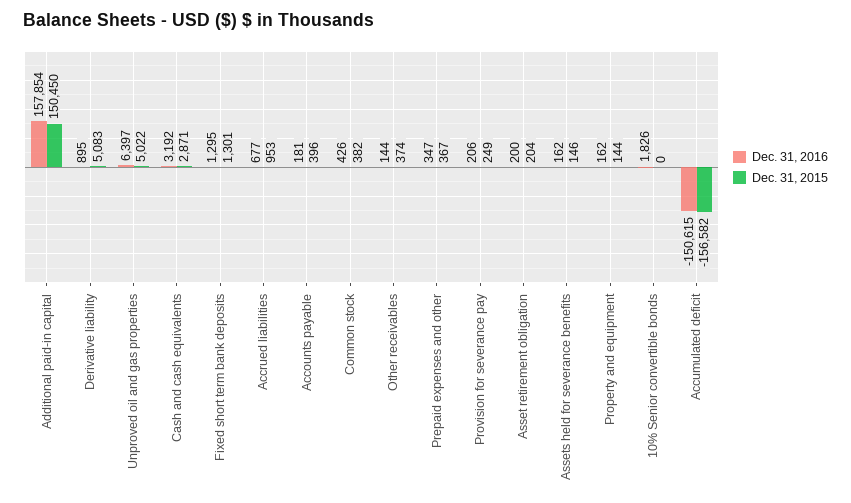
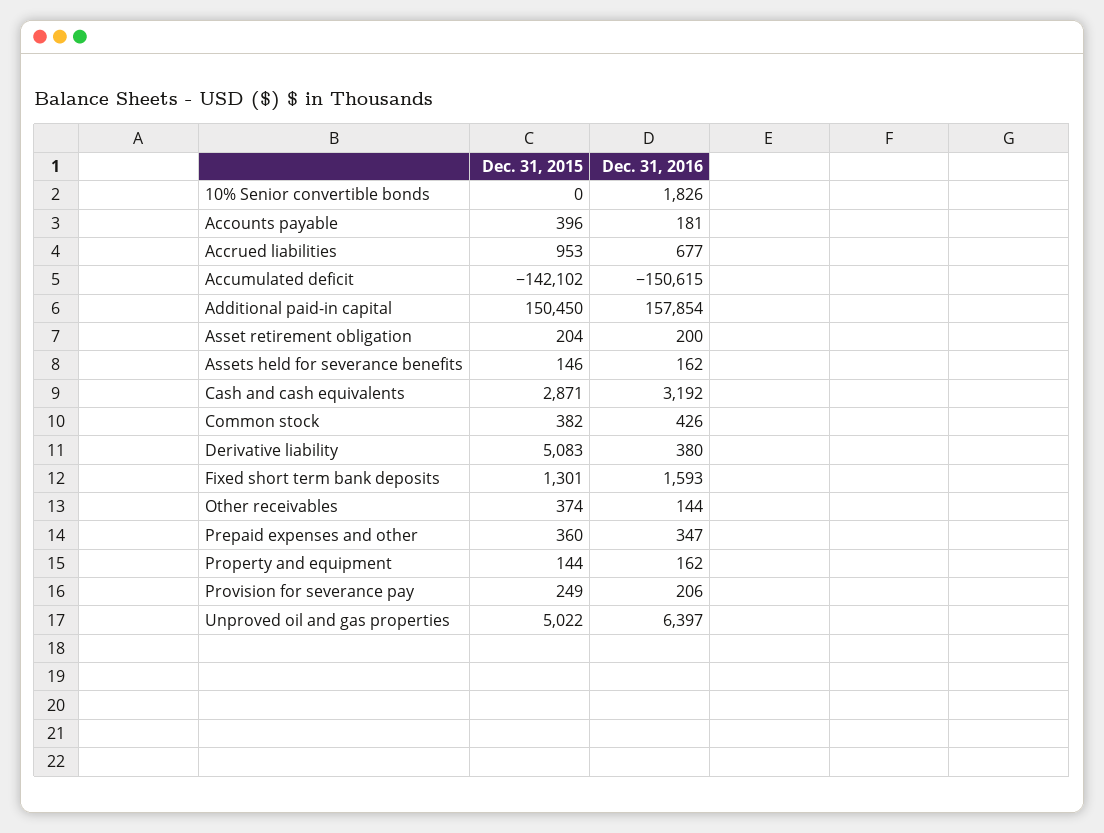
Dec. 31, 2016, Derivative liability: 895 -> 380
Dec. 31, 2016, Fixed short term bank deposits: 1295 -> 1593
Dec. 31, 2015, Prepaid expenses and other: 367 -> 360
Dec. 31, 2015, Accumulated deficit: -156582 -> -142102

